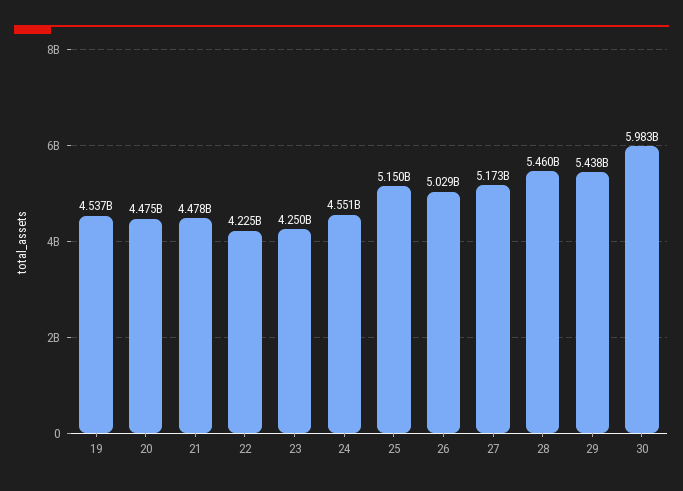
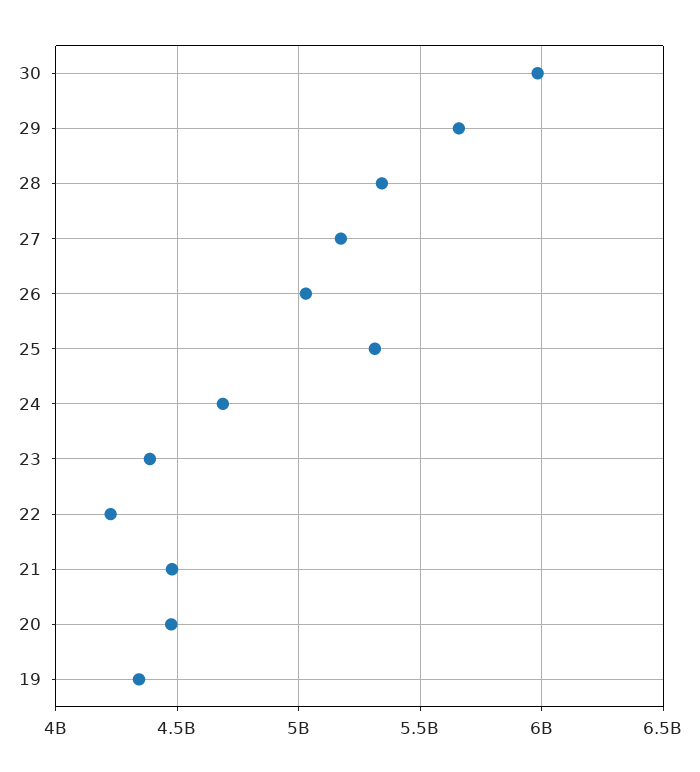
19: 4537000000 -> 4350000000
23: 4250000000 -> 4400000000
24: 4551000000 -> 4700000000
25: 5150000000 -> 5300000000
28: 5460000000 -> 5350000000
29: 5438000000 -> 5650000000

